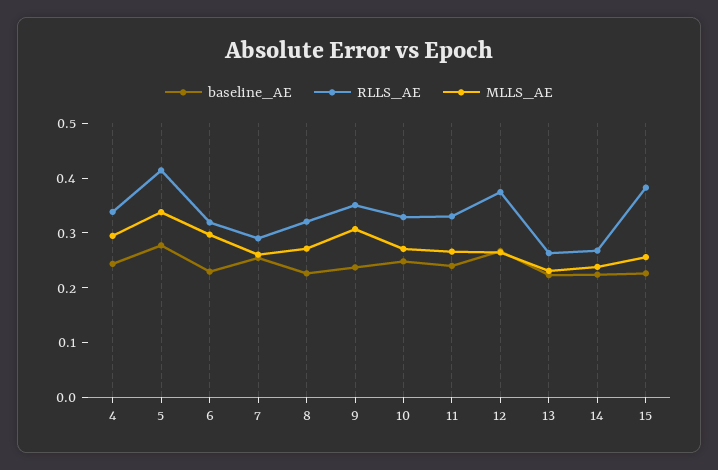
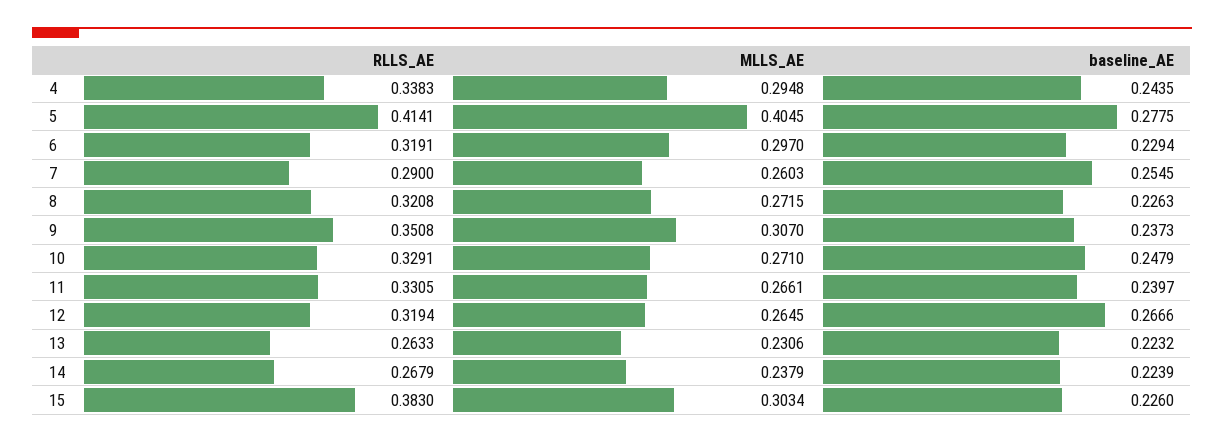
MLLS_AE, 5: 0.34 -> 0.4045
RLLS_AE, 12: 0.38 -> 0.3194
MLLS_AE, 15: 0.26 -> 0.3034

